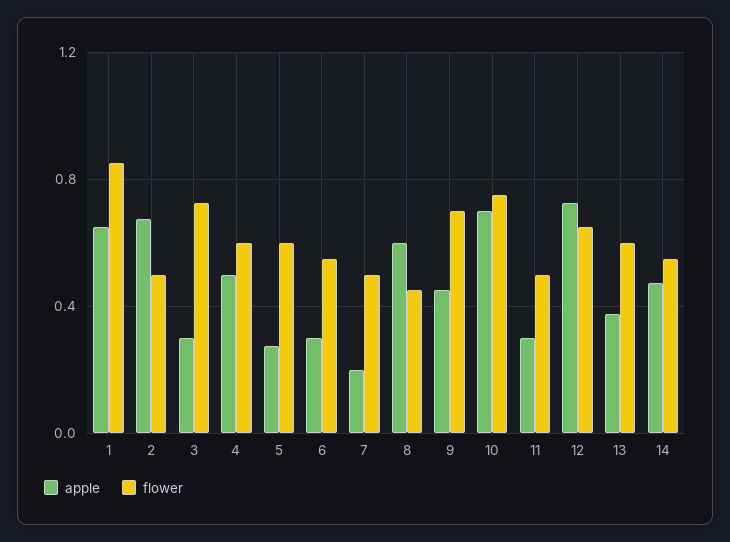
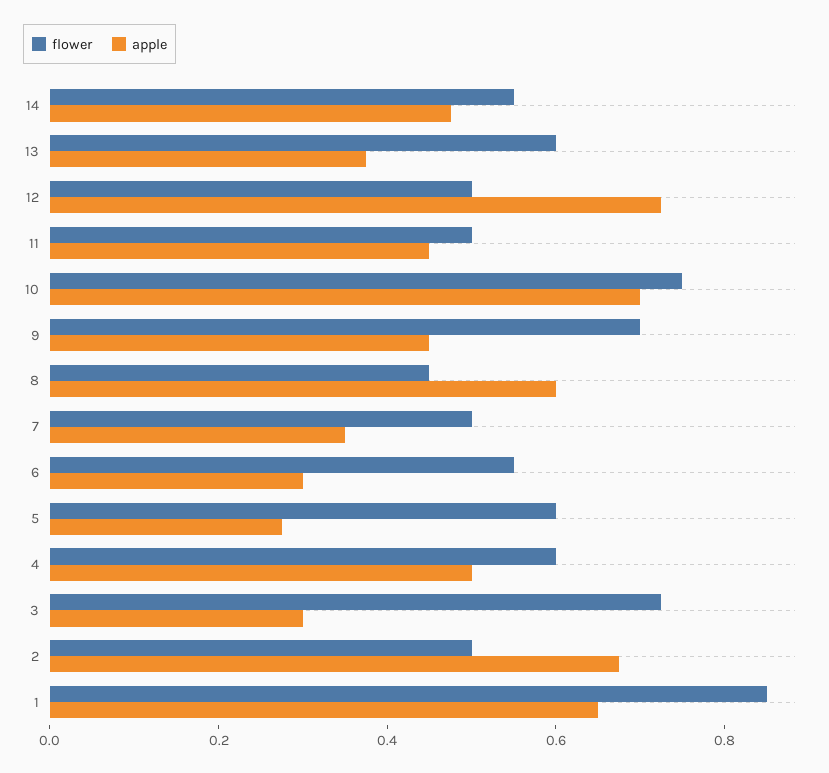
apple, 7: 0.2 -> 0.35
apple, 11: 0.3 -> 0.45
flower, 12: 0.65 -> 0.5

